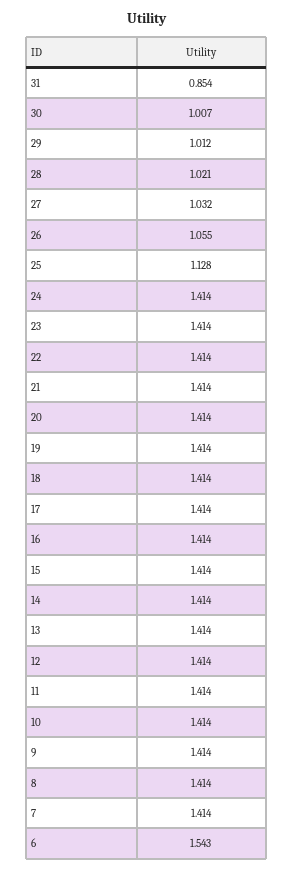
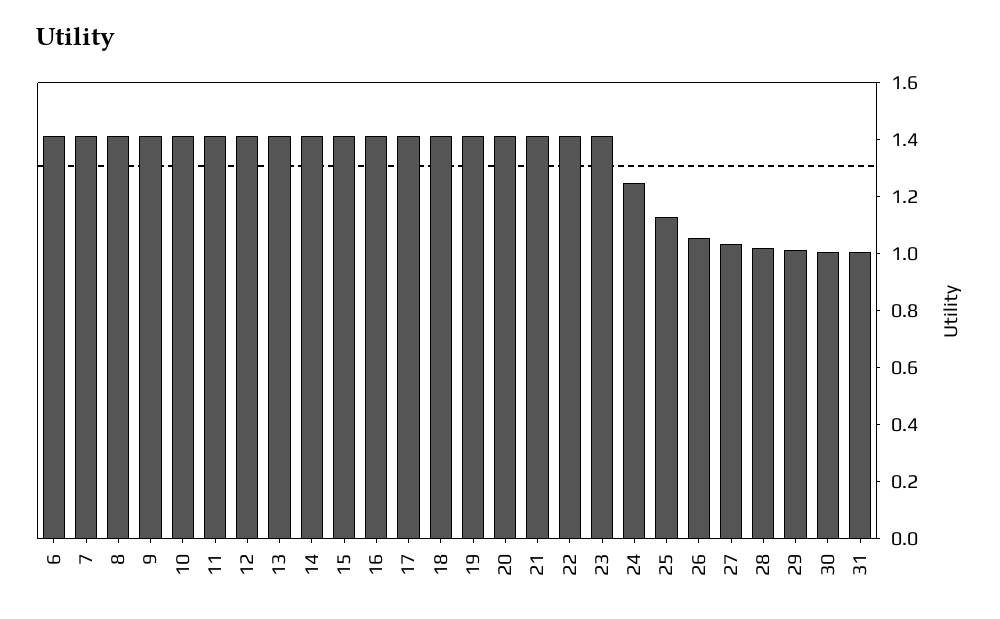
31: 0.854 -> 1
24: 1.414 -> 1.25
6: 1.543 -> 1.4

